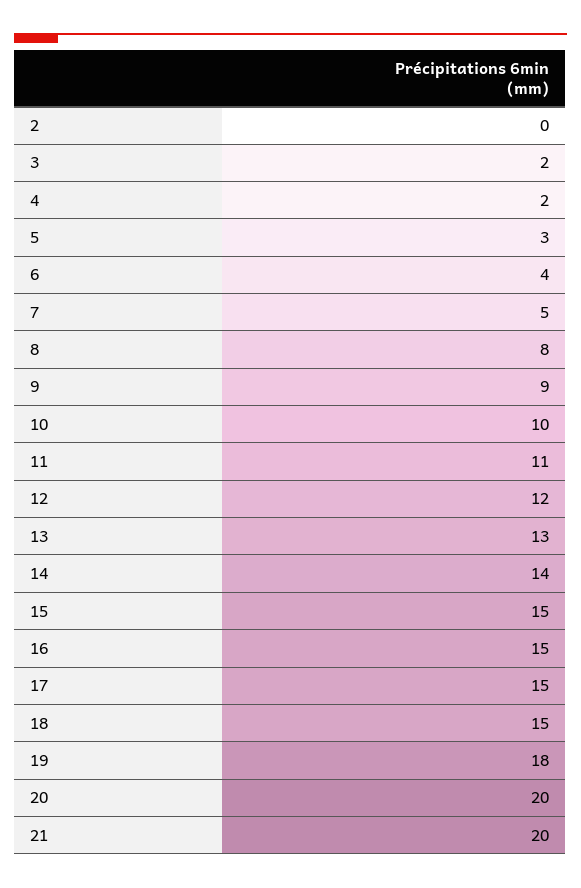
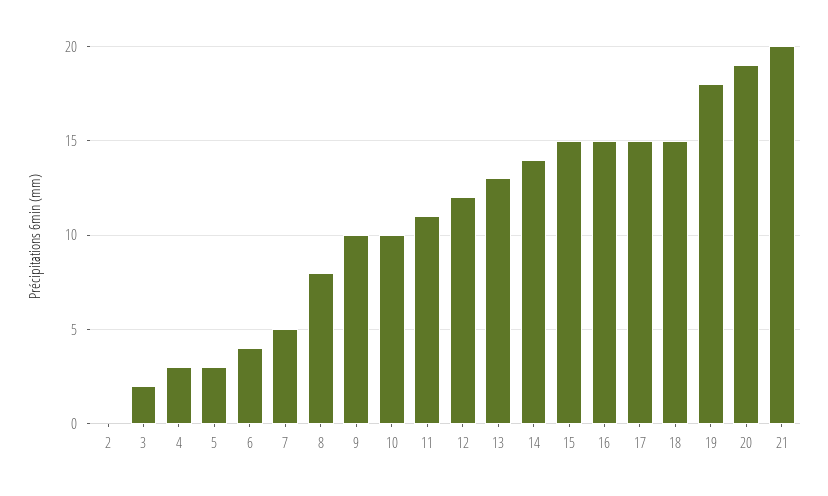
4: 2 -> 3
9: 9 -> 10
20: 20 -> 19

